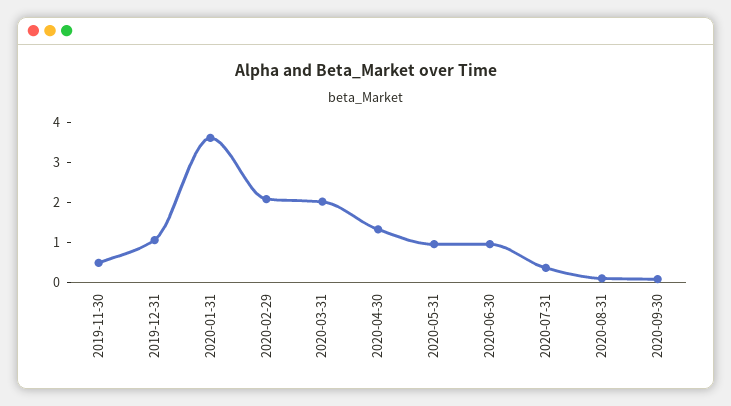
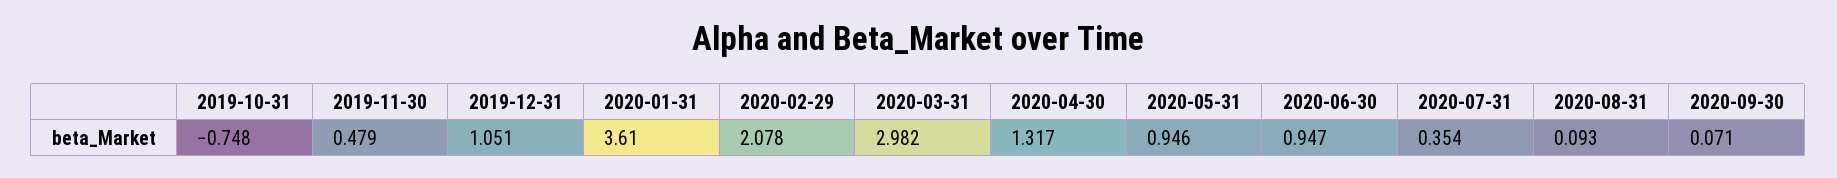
2020-03-31: 2 -> 2.982
2019-10-31: none -> -0.748

